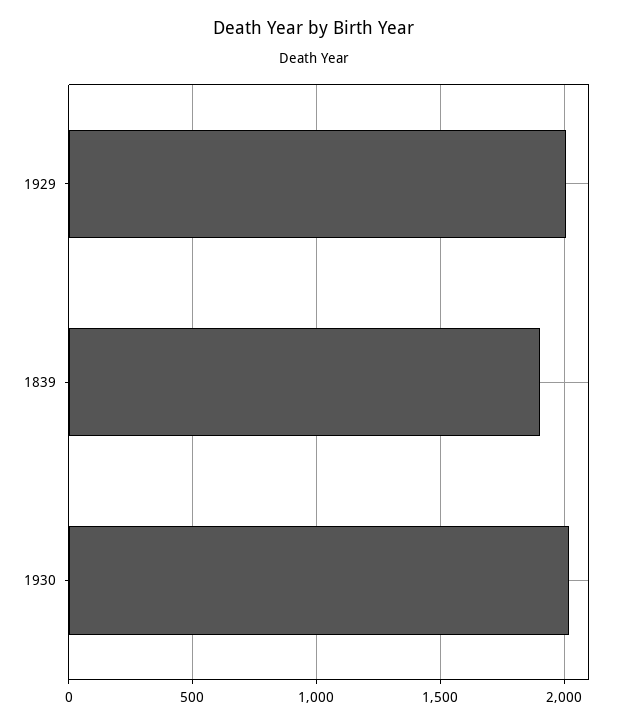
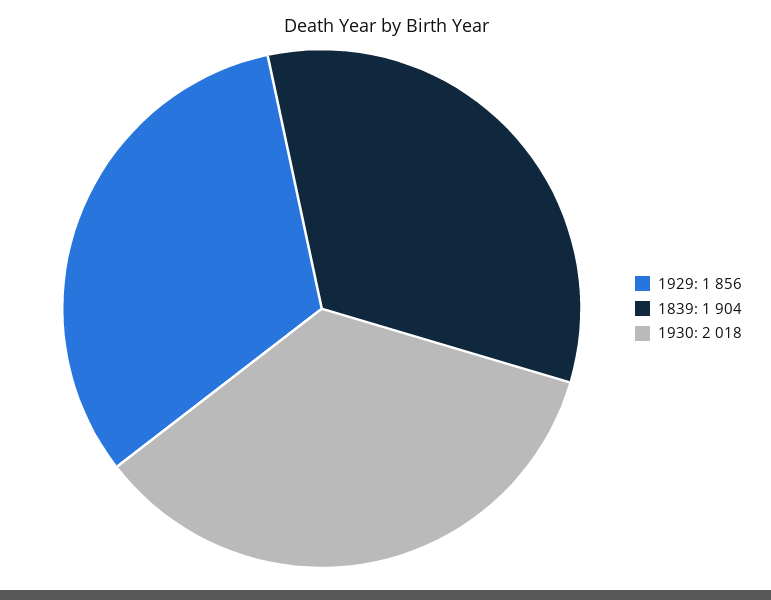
1929: 2000 -> 1856

